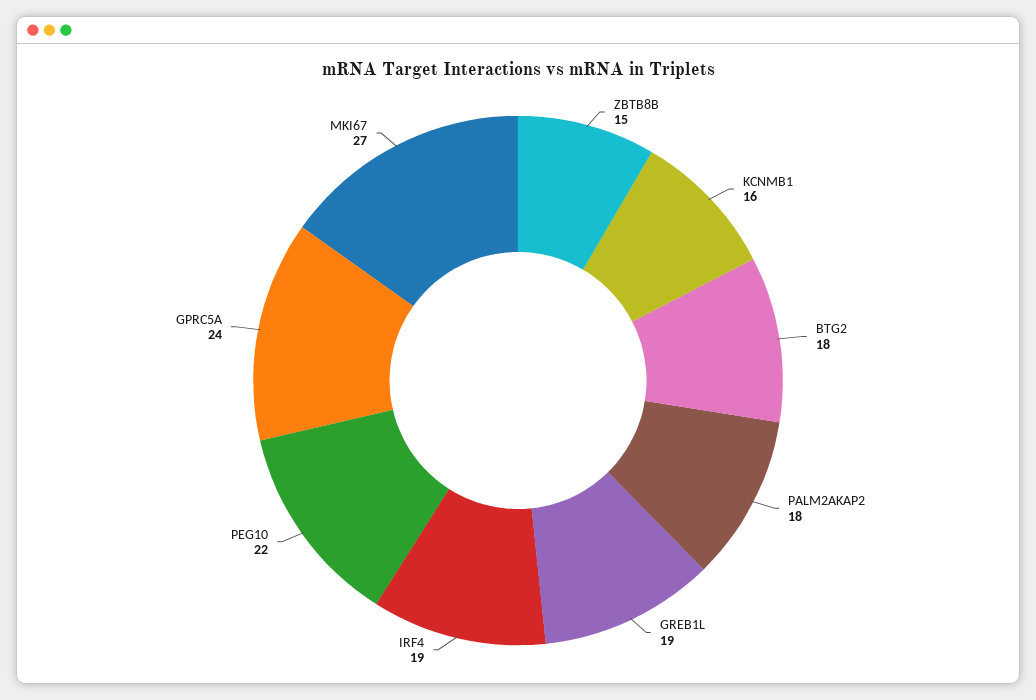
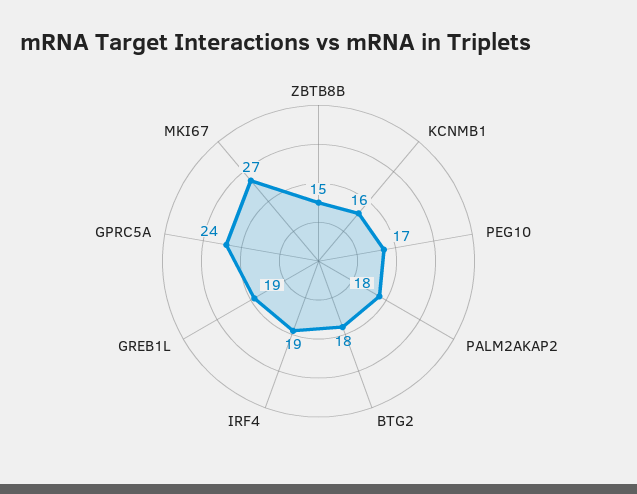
PEG10: 22 -> 17

